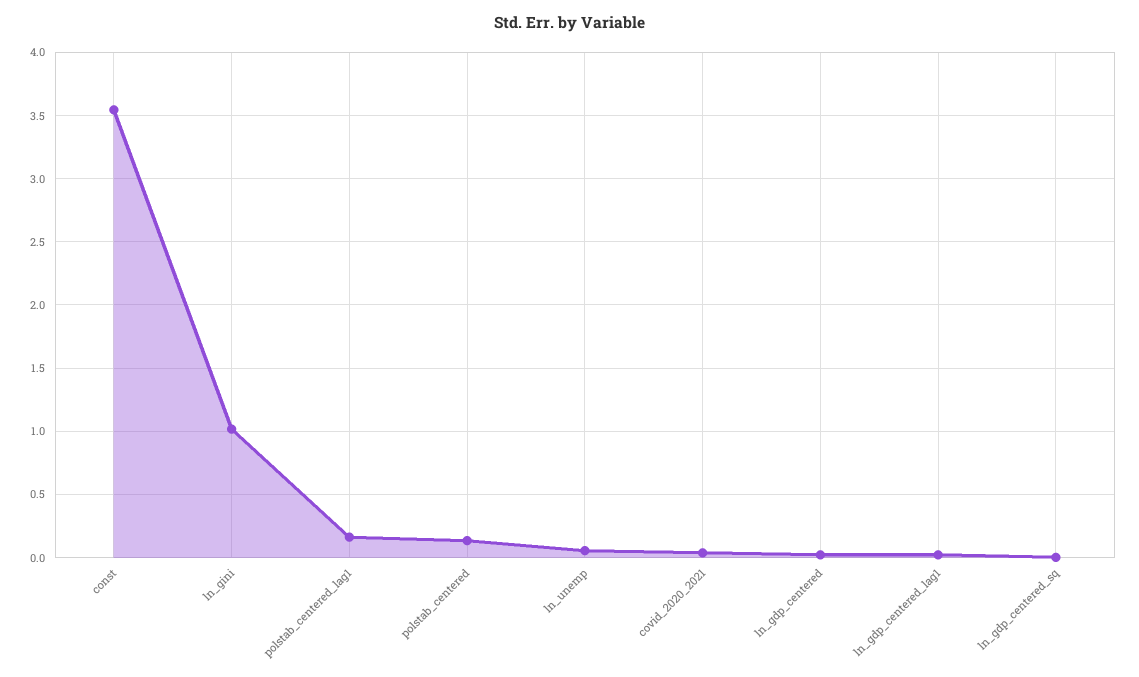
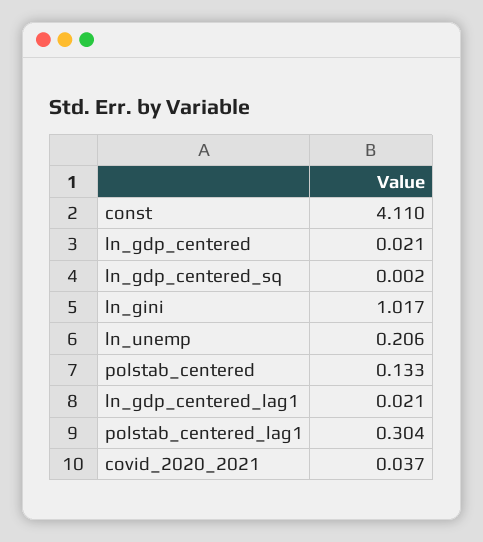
const: 3.55 -> 4.11
polstab_centered_lag1: 0.15 -> 0.304
ln_unemp: 0.05 -> 0.206

